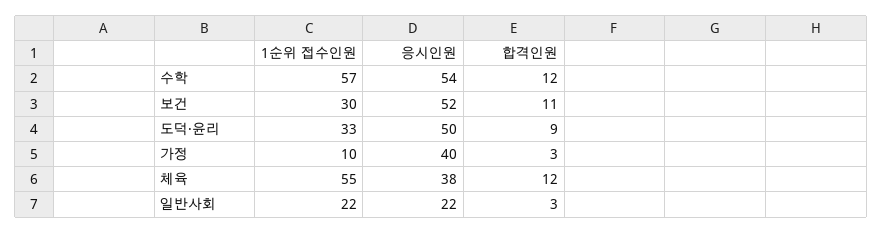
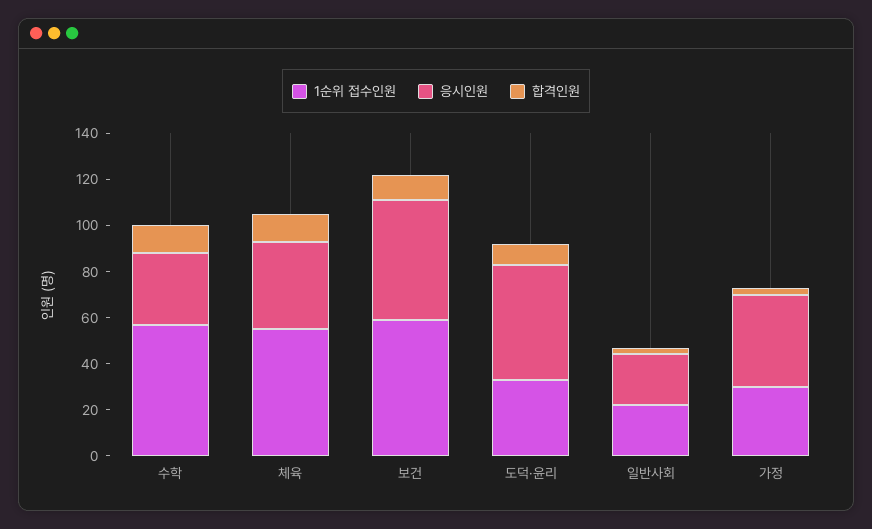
응시인원, 수학: 54 -> 30
1순위 접수인원, 보건: 30 -> 60
1순위 접수인원, 가정: 10 -> 30

